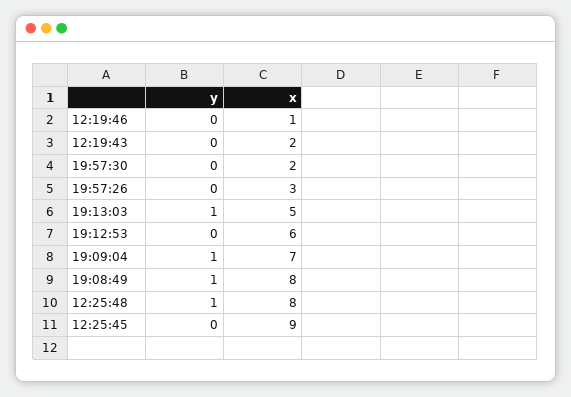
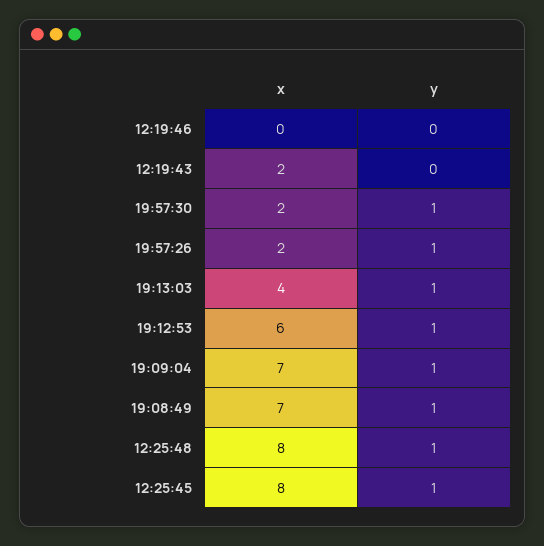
x, 12:19:46: 1 -> 0
y, 19:57:30: 0 -> 1
y, 19:57:26: 0 -> 1
x, 19:57:26: 3 -> 2
x, 19:13:03: 5 -> 4
y, 19:12:53: 0 -> 1
x, 19:08:49: 8 -> 7
y, 12:25:45: 0 -> 1
x, 12:25:45: 9 -> 8

